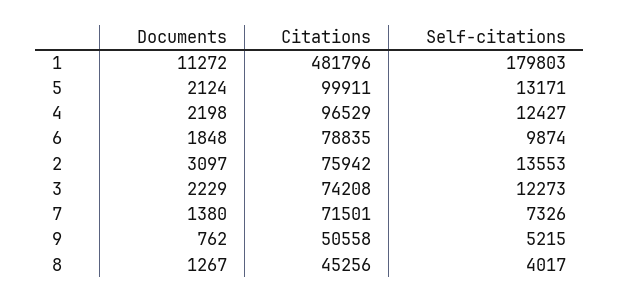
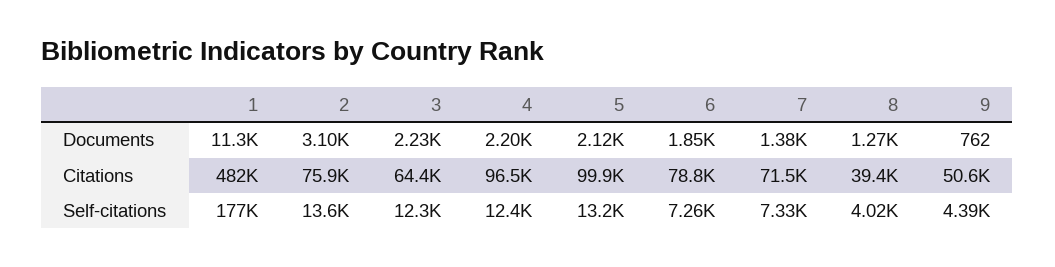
Self-citations, 1: 179803 -> 177000
Self-citations, 6: 9874 -> 7260
Citations, 3: 74208 -> 64400
Self-citations, 9: 5215 -> 4390
Citations, 8: 45256 -> 39400

